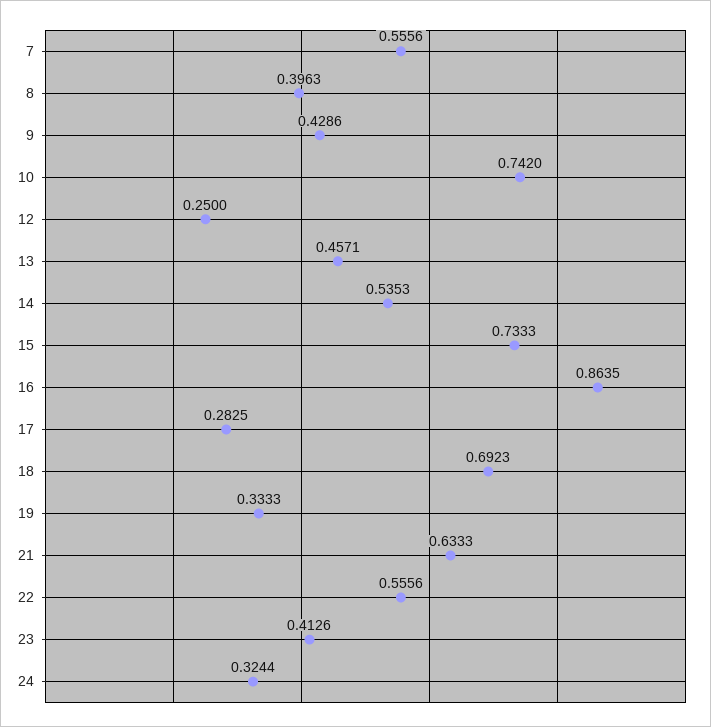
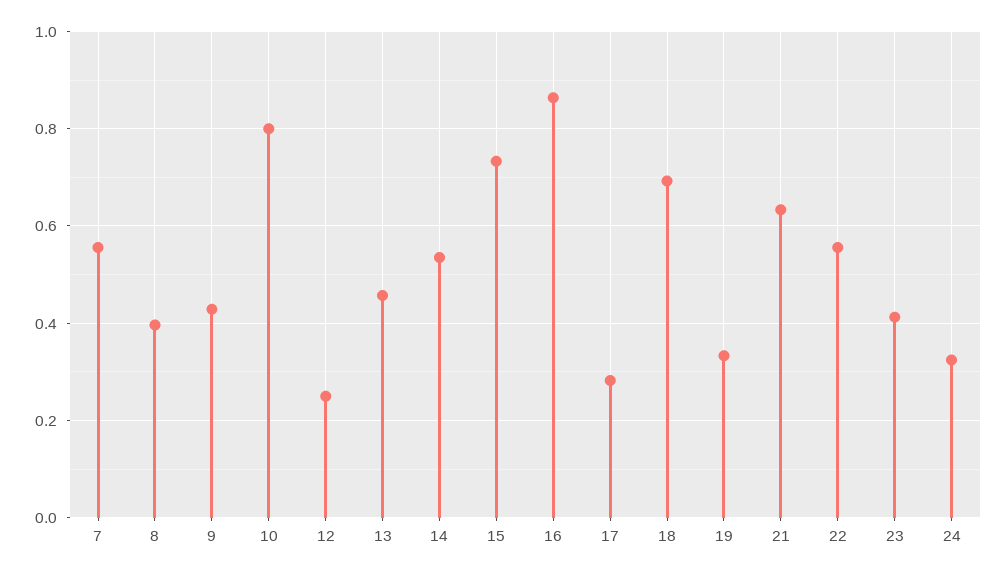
10: 0.742 -> 0.8

